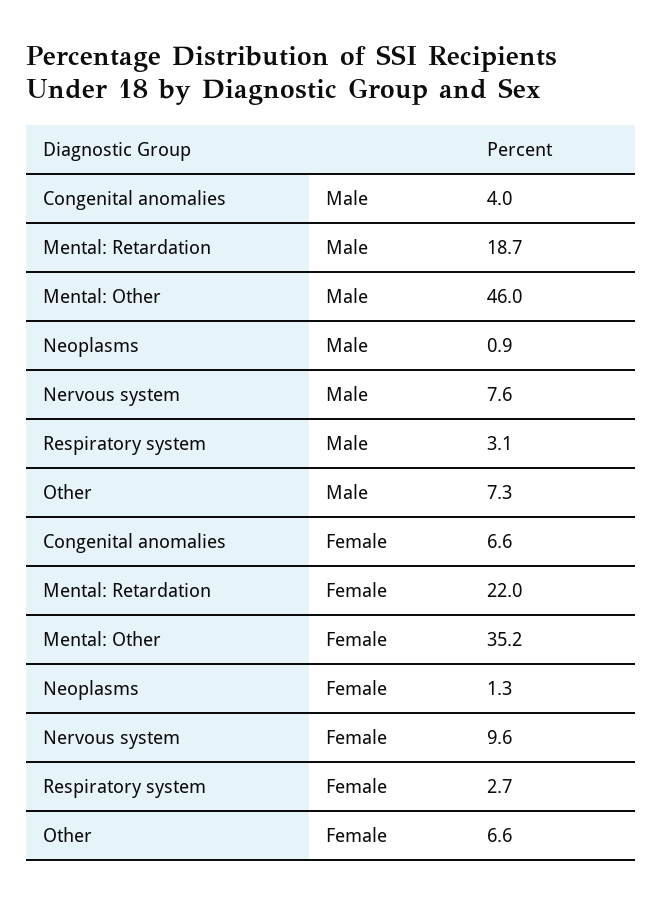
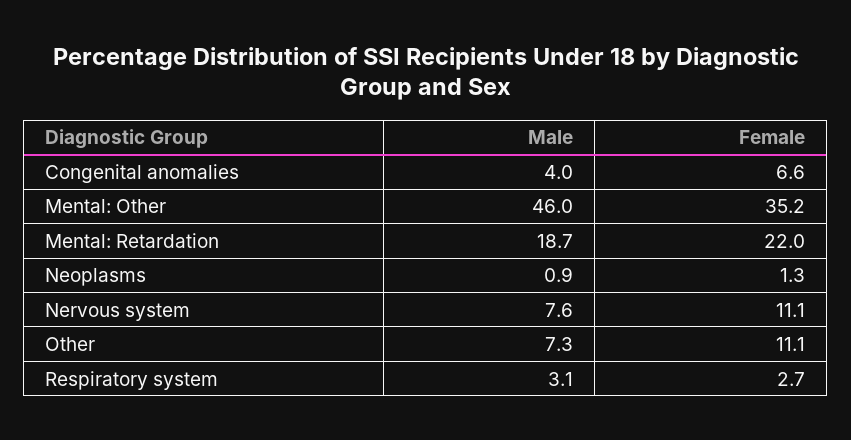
Nervous system, Female: 9.6 -> 11.1
Other, Female: 6.6 -> 11.1

